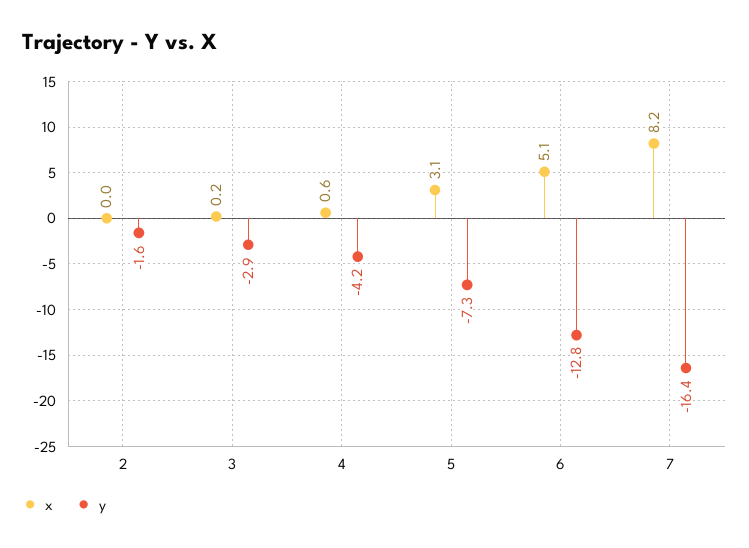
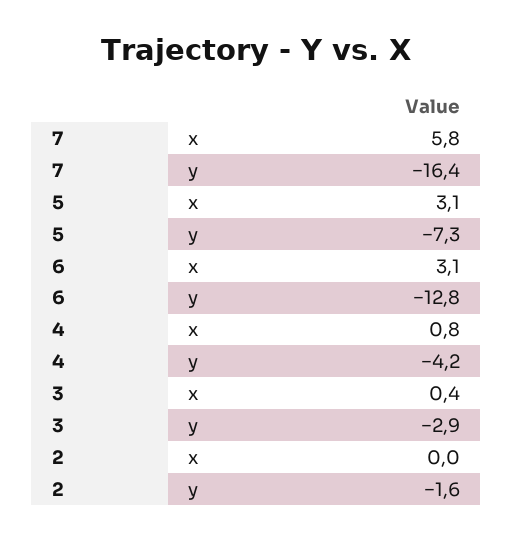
x, 3: 0.2 -> 0.4
x, 4: 0.6 -> 0.8
x, 6: 5.1 -> 3.1
x, 7: 8.2 -> 5.8

